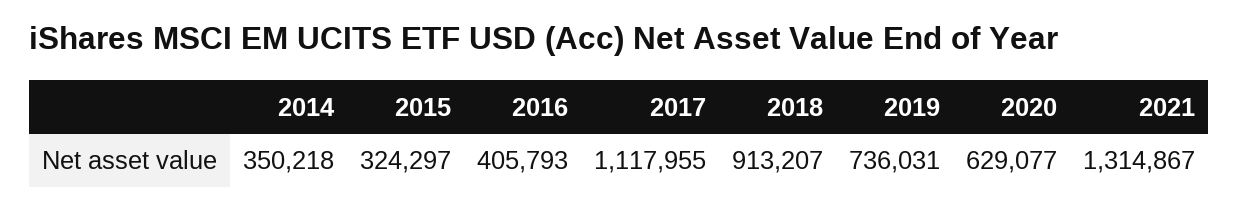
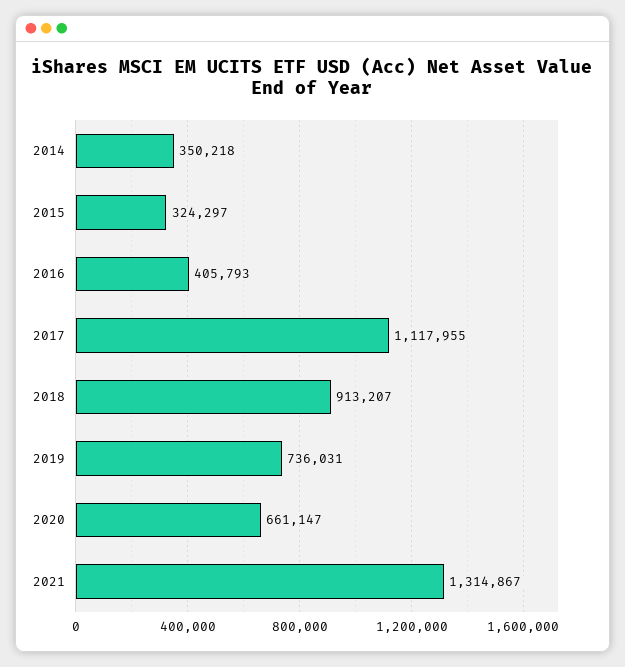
2020: 629077 -> 661147

